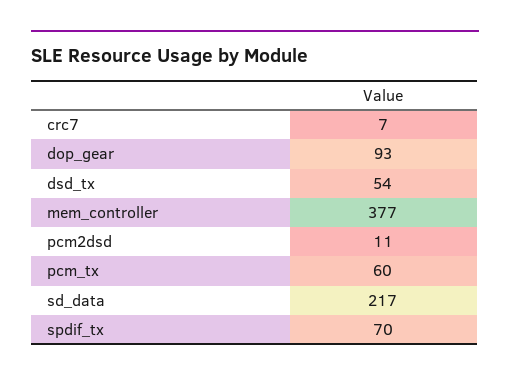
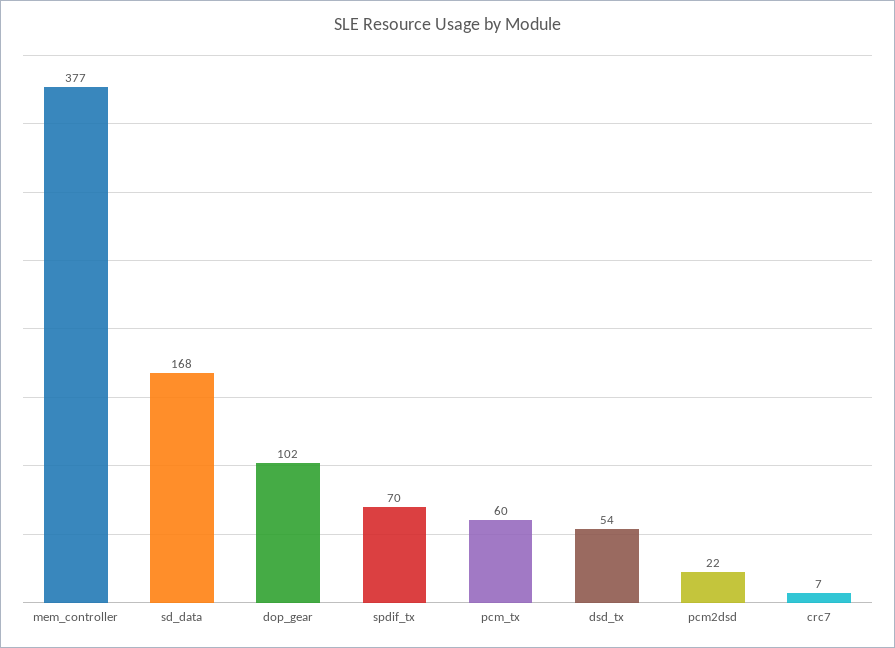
dop_gear: 93 -> 102
pcm2dsd: 11 -> 22
sd_data: 217 -> 168

